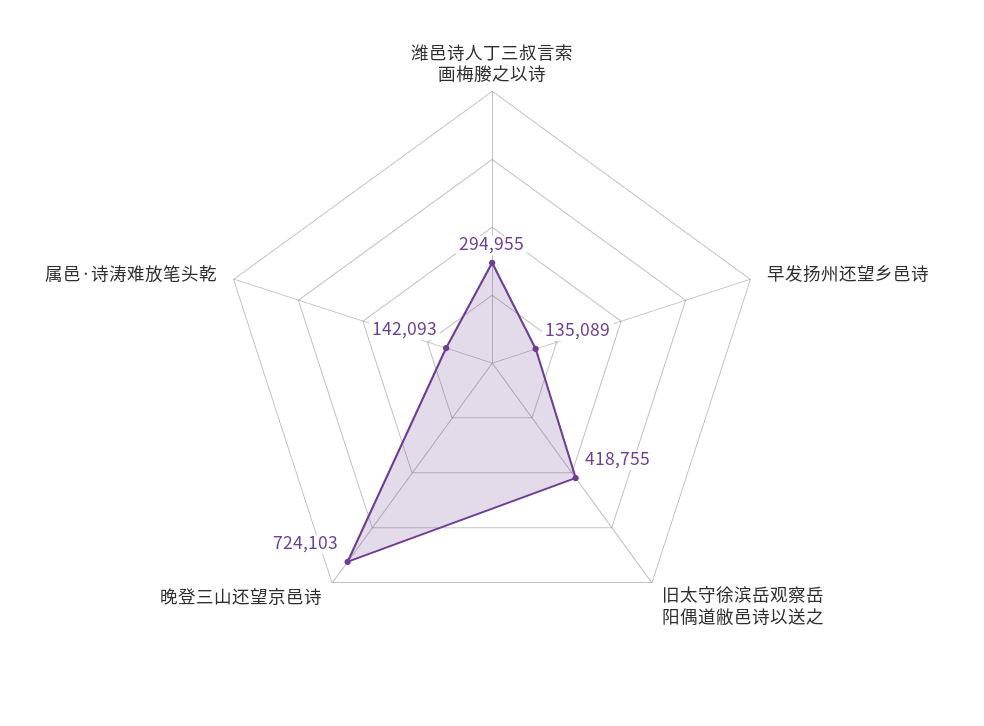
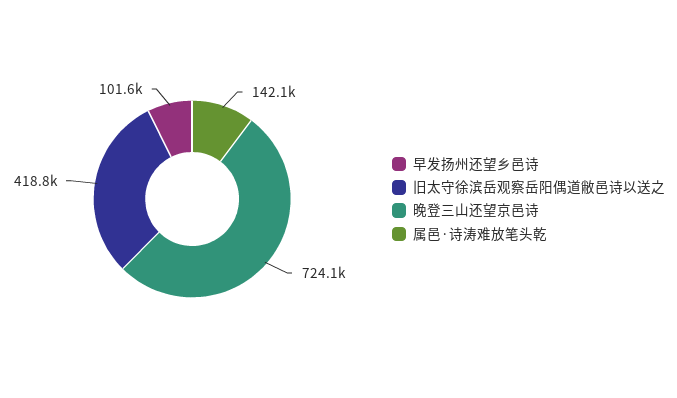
潍邑诗人丁三叔言索画梅媵之以诗: 294955 -> none
早发扬州还望乡邑诗: 135089 -> 101600

